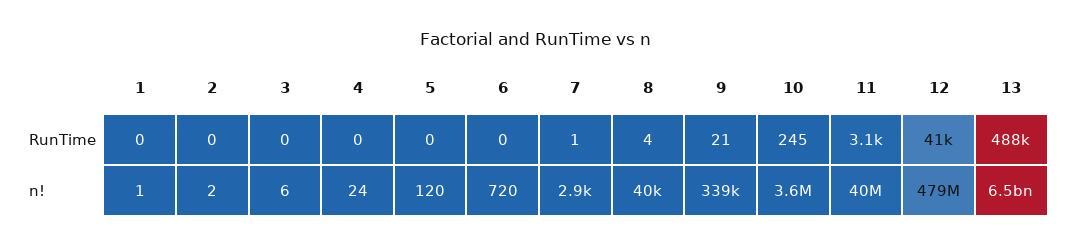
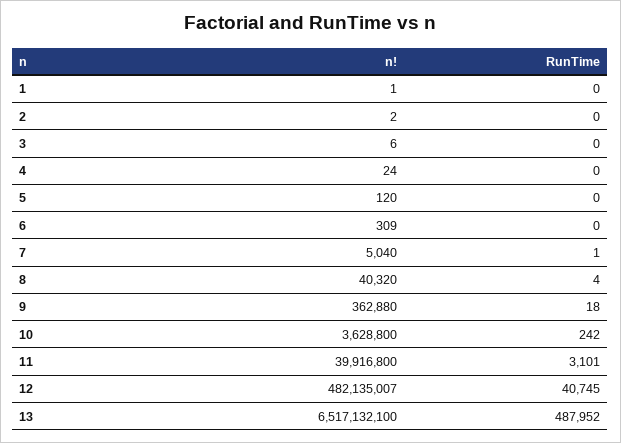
9, RunTime: 21 -> 18
10, RunTime: 245 -> 242
6, n!: 720 -> 309
7, n!: 2900 -> 5040
9, n!: 339000 -> 362880
12, n!: 479000000 -> 482135007

